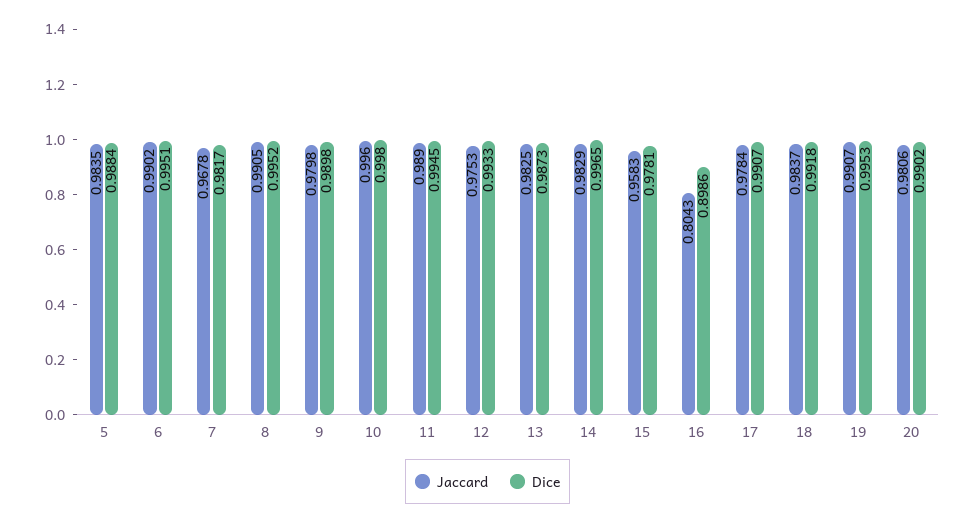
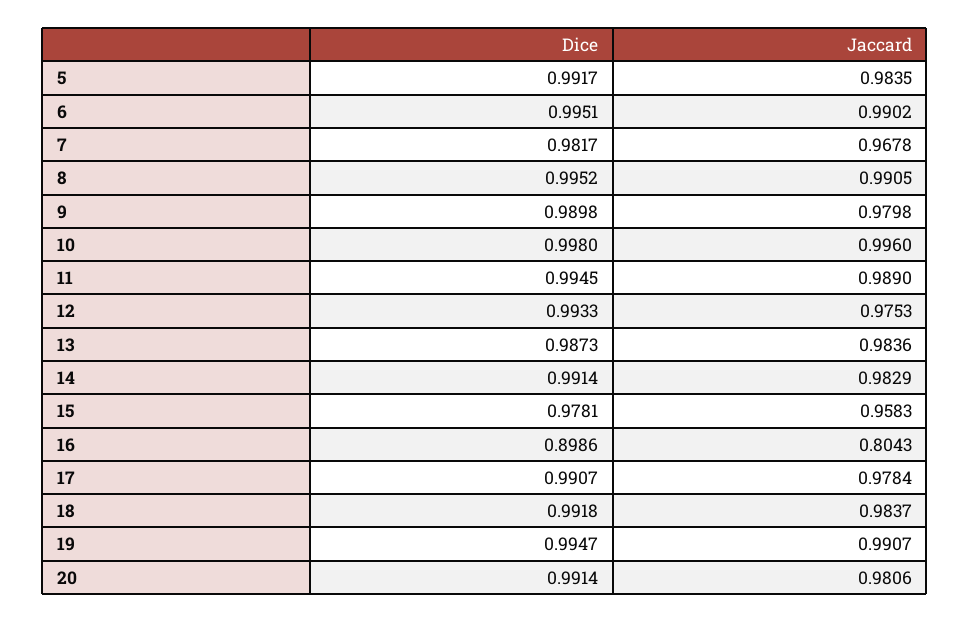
Dice, 5: 0.9884 -> 0.9917
Jaccard, 13: 0.9825 -> 0.9836
Dice, 14: 0.9965 -> 0.9914
Dice, 19: 0.9953 -> 0.9947
Dice, 20: 0.9902 -> 0.9914

